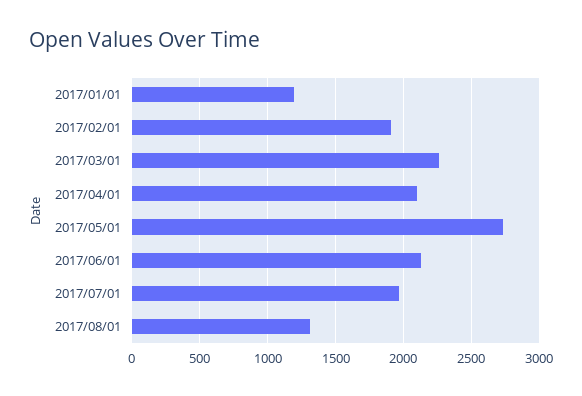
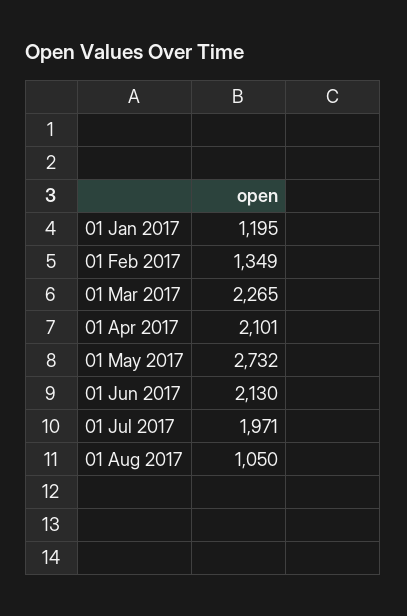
2017/02/01: 1900 -> 1349
2017/08/01: 1300 -> 1050

